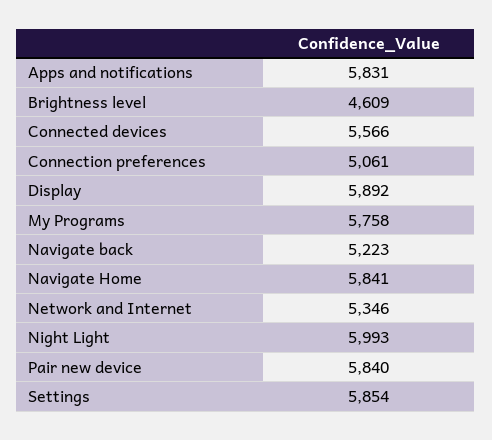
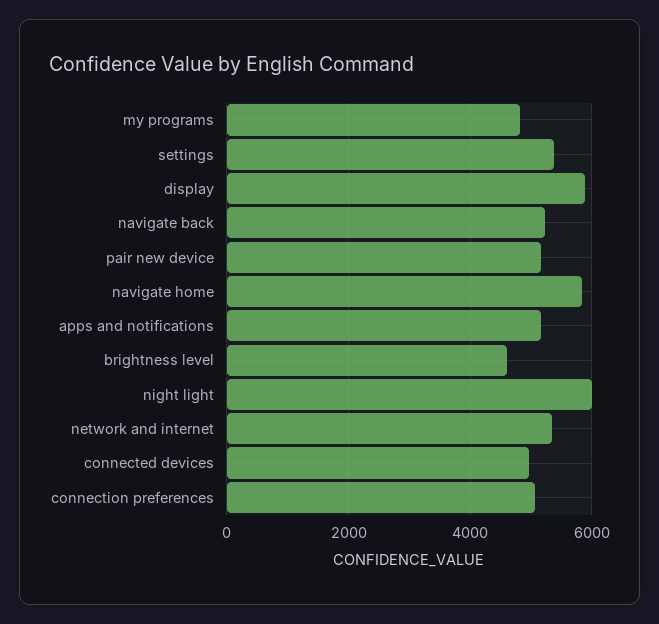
Apps and notifications: 5831 -> 5200
Connected devices: 5566 -> 5000
My Programs: 5758 -> 4800
Pair new device: 5840 -> 5200
Settings: 5854 -> 5400

